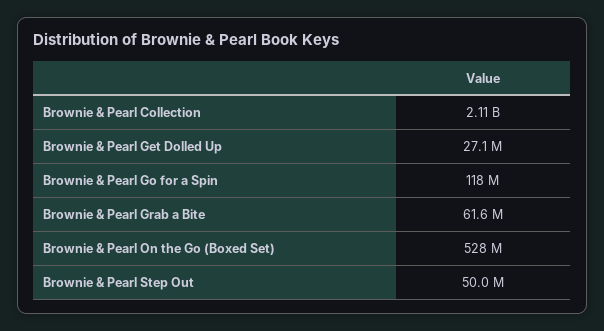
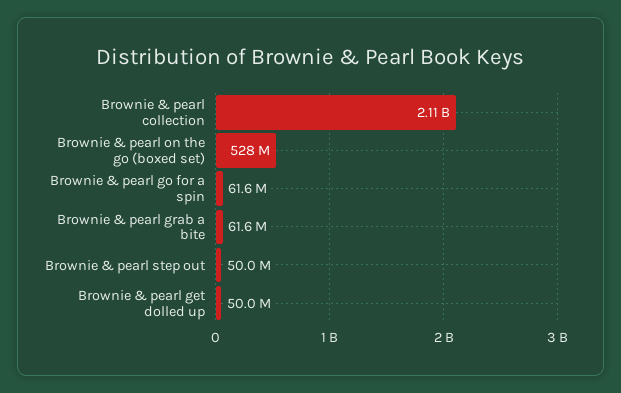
Brownie & Pearl Get Dolled Up: 27100000 -> 50000000
Brownie & Pearl Go for a Spin: 118000000 -> 61600000

